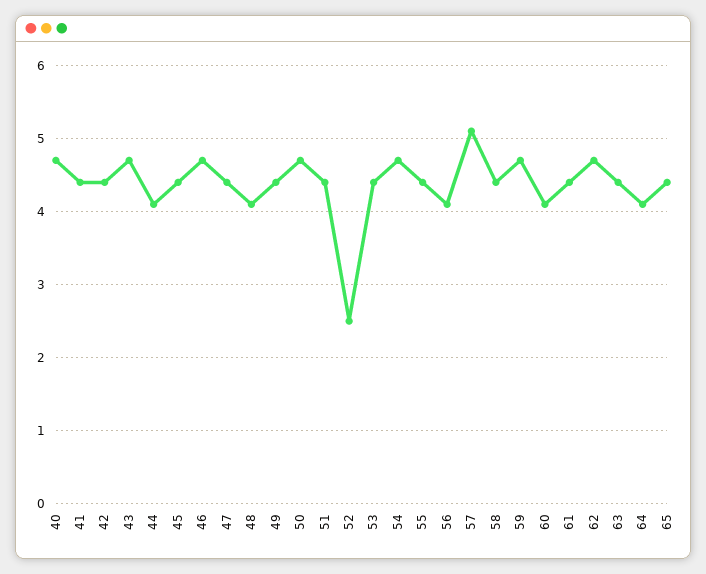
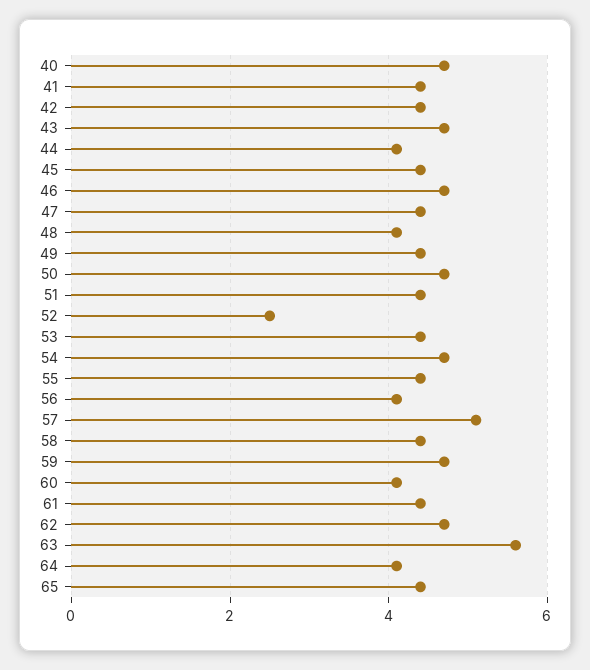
63: 4.4 -> 5.5

